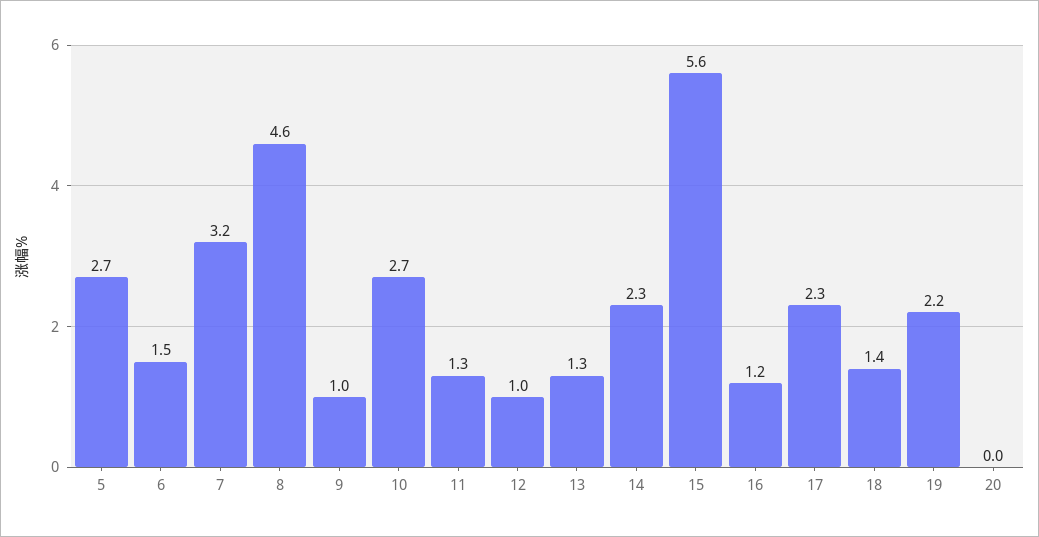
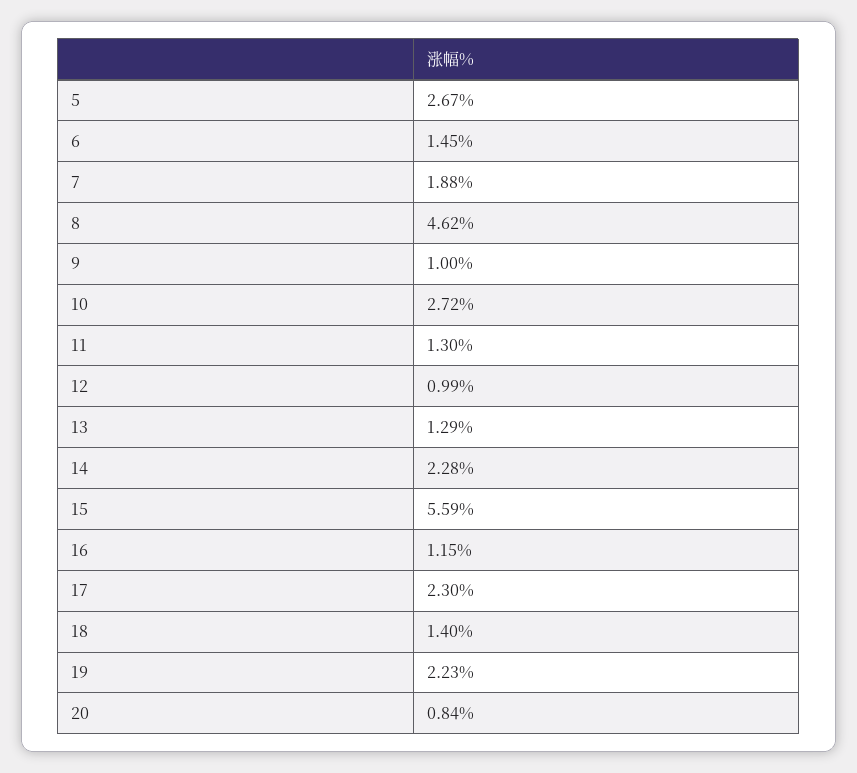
7: 3.2 -> 1.88
20: 0 -> 0.84

